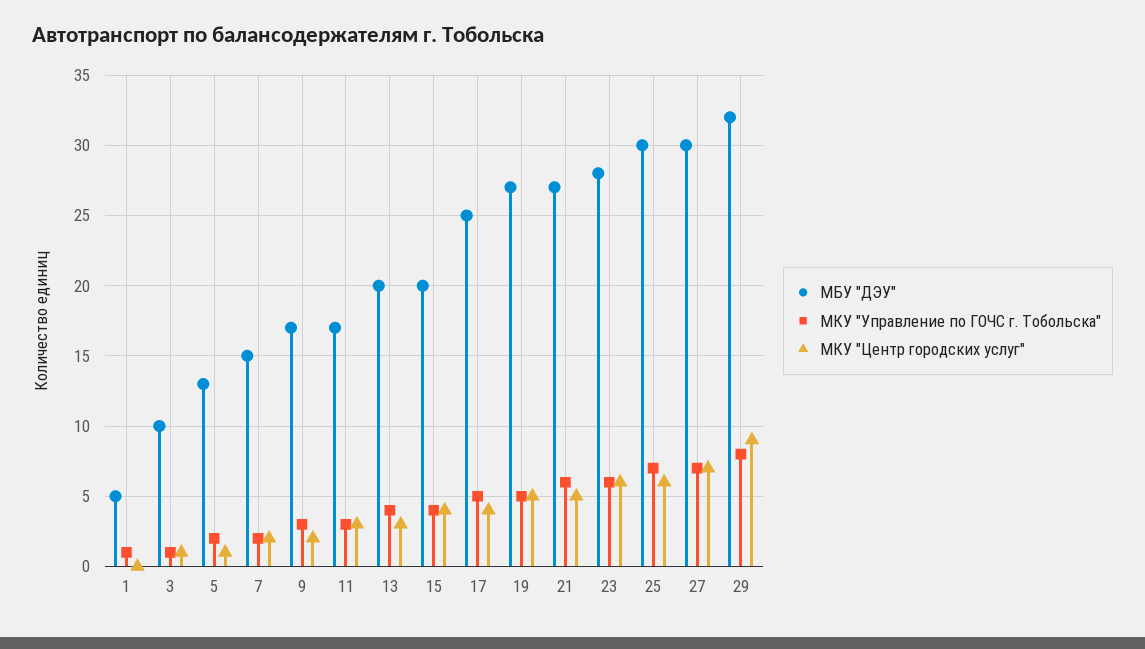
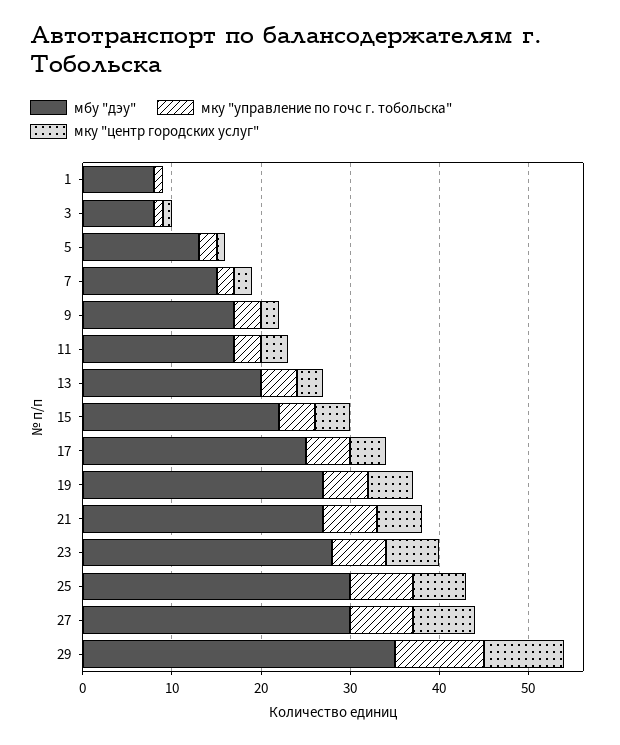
МБУ "ДЭУ", 1: 5 -> 8
МБУ "ДЭУ", 3: 10 -> 8
МБУ "ДЭУ", 15: 20 -> 22
МБУ "ДЭУ", 29: 32 -> 35
МКУ "Управление по ГОЧС г. Тобольска", 29: 8 -> 10

